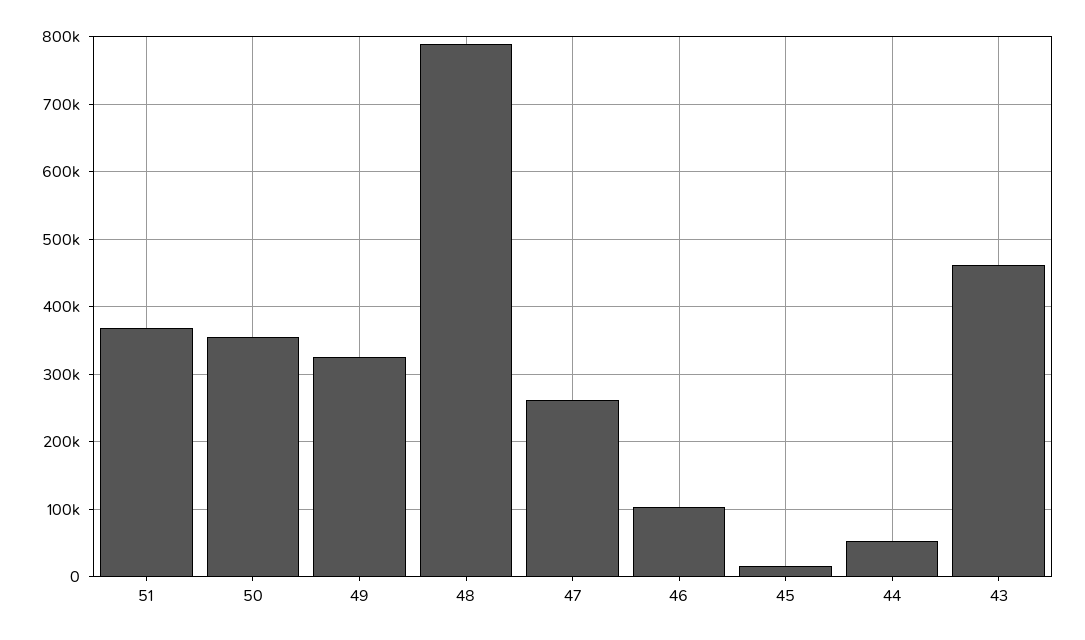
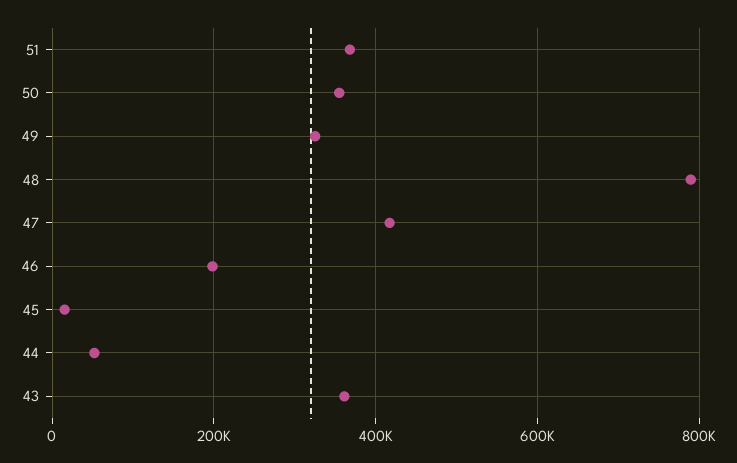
47: 260000 -> 420000
46: 100000 -> 200000
43: 460000 -> 360000

